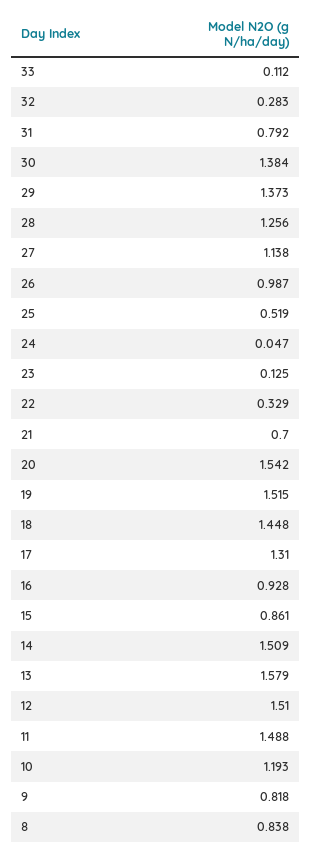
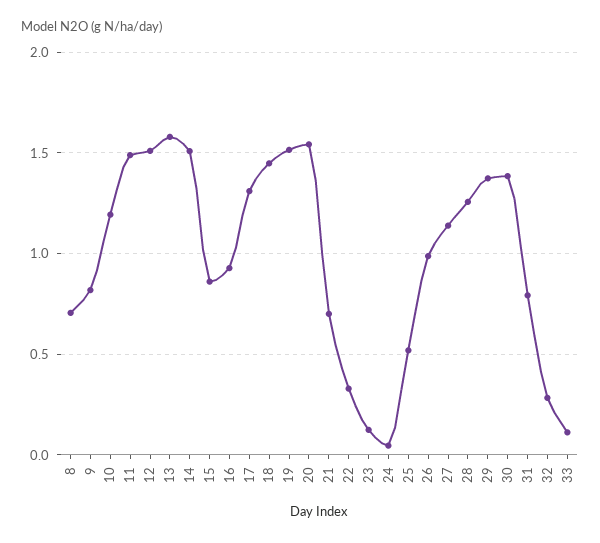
8: 0.838 -> 0.7

